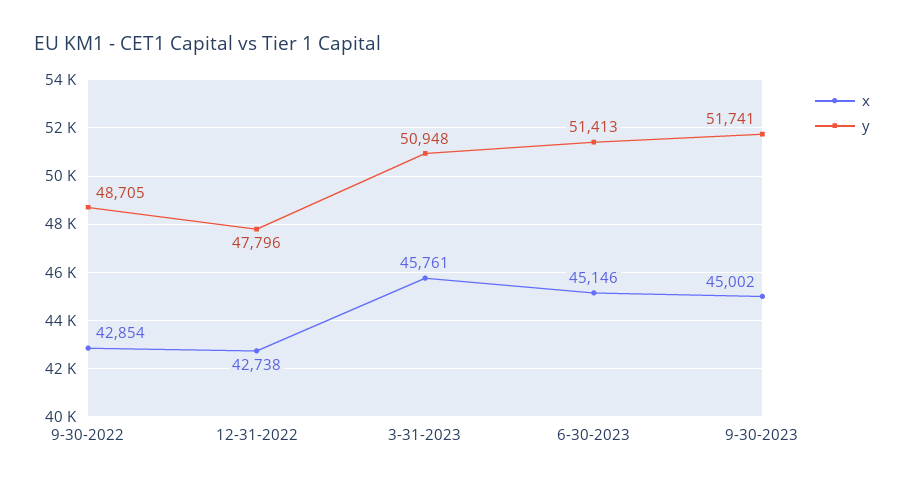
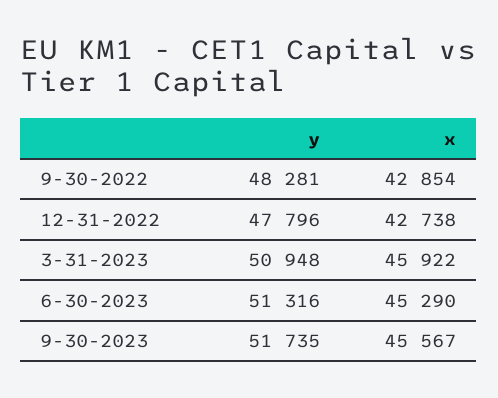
y, 9-30-2022: 48705 -> 48281
x, 3-31-2023: 45761 -> 45922
x, 6-30-2023: 45146 -> 45290
y, 6-30-2023: 51413 -> 51316
x, 9-30-2023: 45002 -> 45567
y, 9-30-2023: 51741 -> 51735

